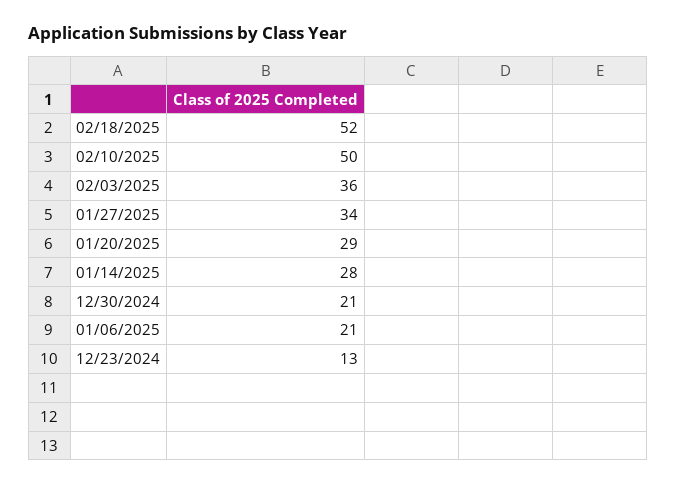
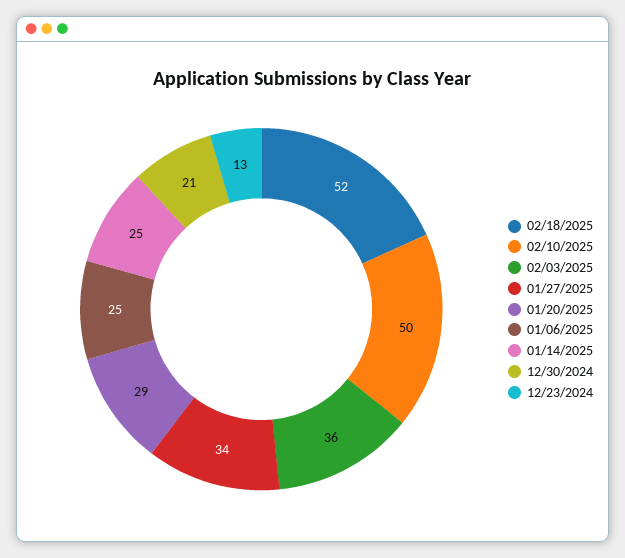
01/14/2025: 28 -> 25
01/06/2025: 21 -> 25

